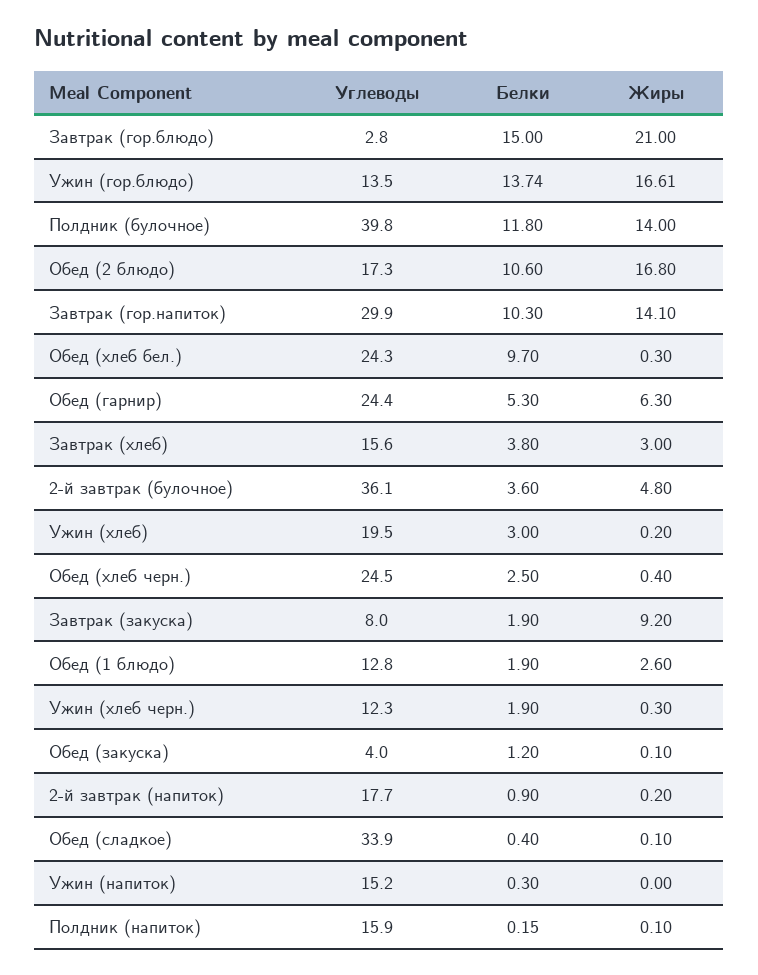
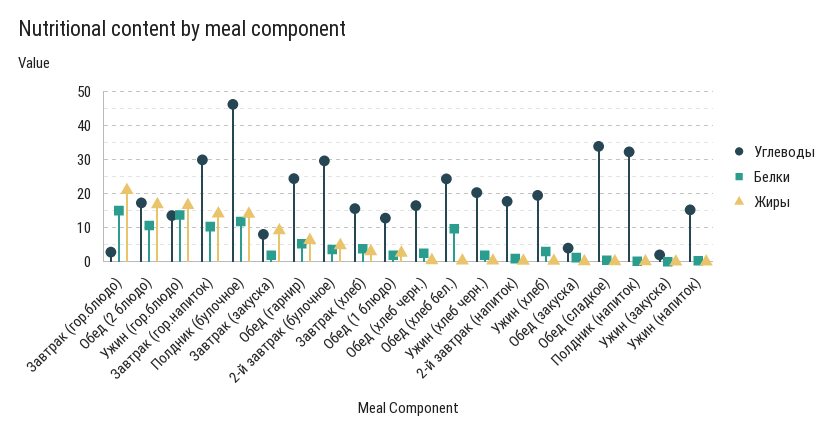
Углеводы, Полдник (булочное): 39.8 -> 46
Углеводы, 2-й завтрак (булочное): 36.1 -> 30
Углеводы, Обед (хлеб черн.): 24.5 -> 16
Углеводы, Ужин (хлеб черн.): 12.3 -> 20
Углеводы, Полдник (напиток): 15.9 -> 32
Углеводы, Ужин (закуска): none -> 2
Белки, Ужин (закуска): none -> 0
Жиры, Ужин (закуска): none -> 0

